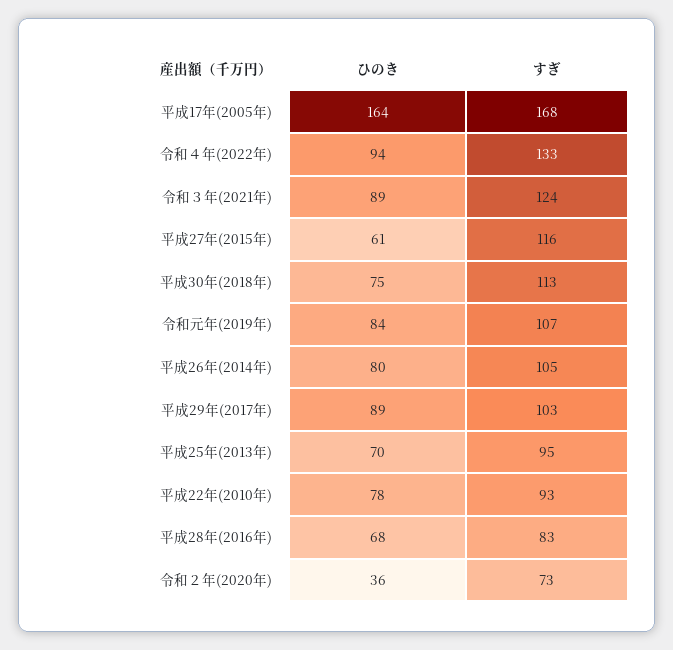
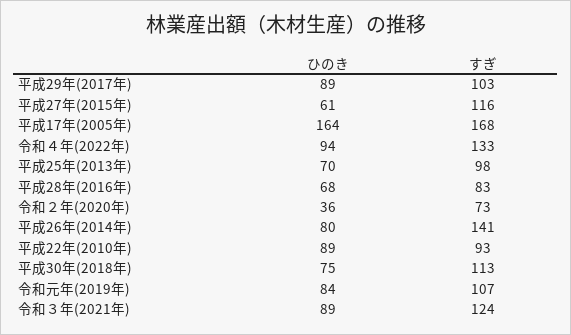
すぎ, 平成26年(2014年): 105 -> 141
すぎ, 平成25年(2013年): 95 -> 98
ひのき, 平成22年(2010年): 78 -> 89

